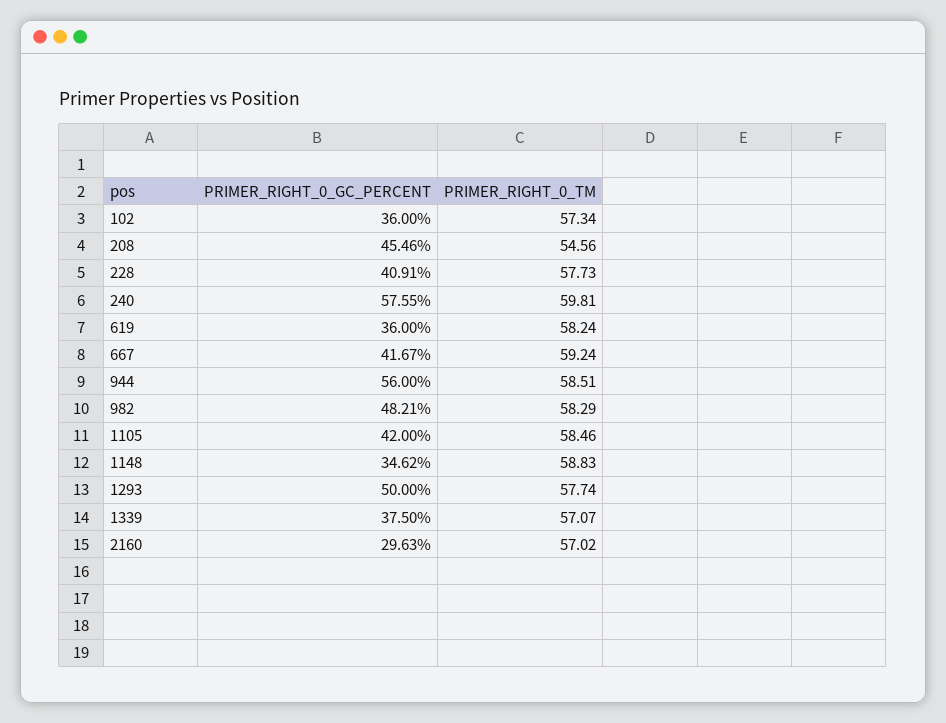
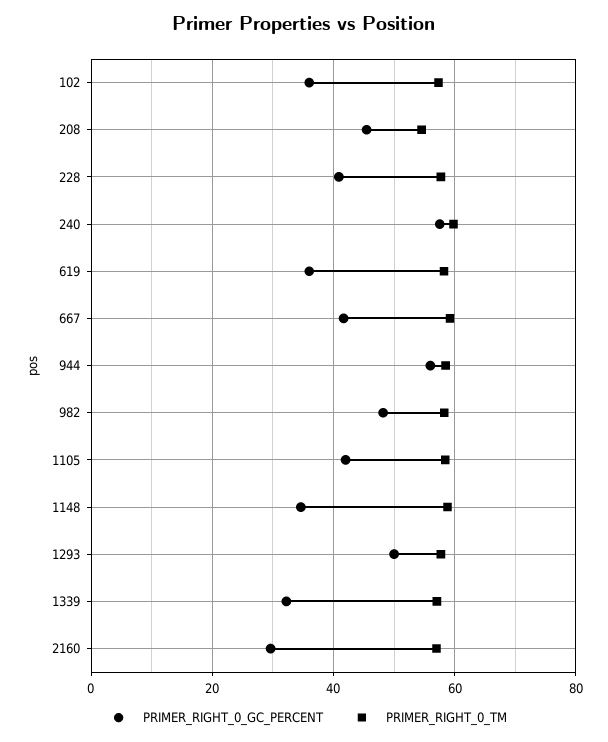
PRIMER_RIGHT_0_GC_PERCENT, 1339: 37.5 -> 32

